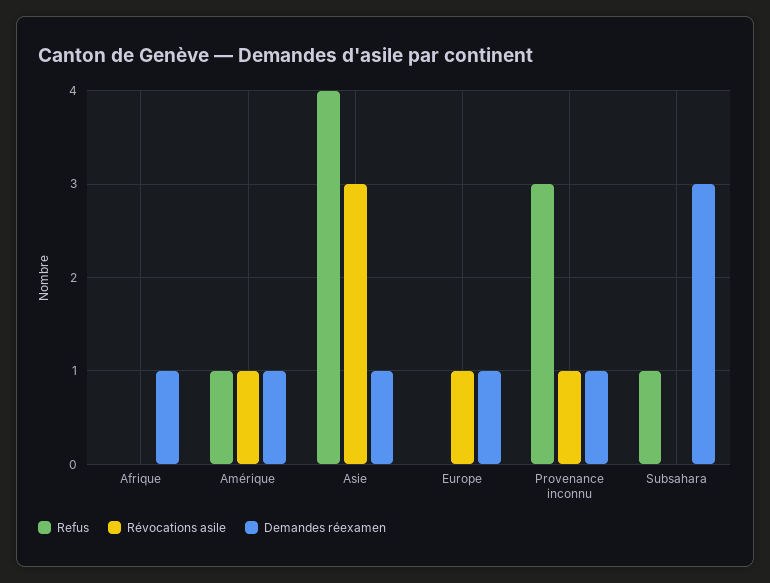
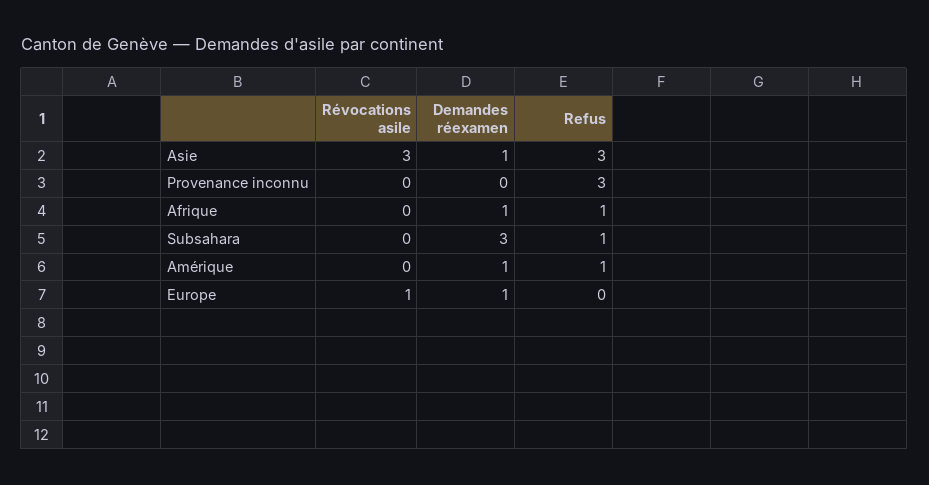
Refus, Afrique: 0 -> 1
Révocations asile, Amérique: 1 -> 0
Refus, Asie: 4 -> 3
Révocations asile, Provenance inconnu: 1 -> 0
Demandes réexamen, Provenance inconnu: 1 -> 0

